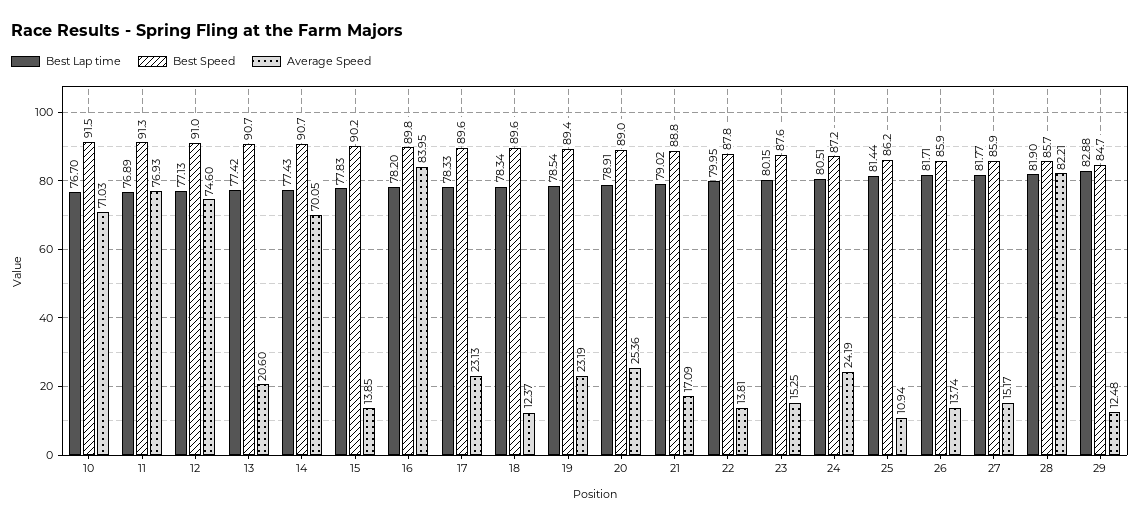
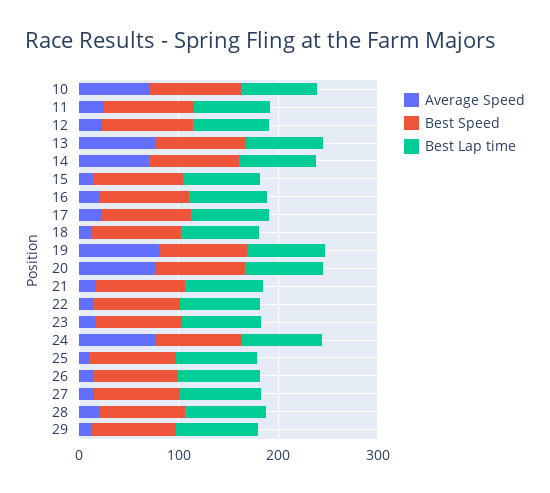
Average Speed, 11: 76.93 -> 20
Average Speed, 12: 74.6 -> 20
Average Speed, 13: 20.6 -> 80
Average Speed, 16: 83.95 -> 20
Average Speed, 19: 23.19 -> 80
Average Speed, 20: 25.36 -> 80
Average Speed, 24: 24.19 -> 80
Average Speed, 28: 82.21 -> 20

